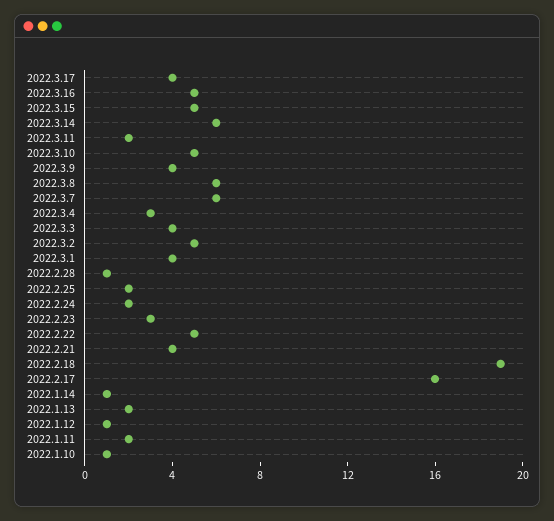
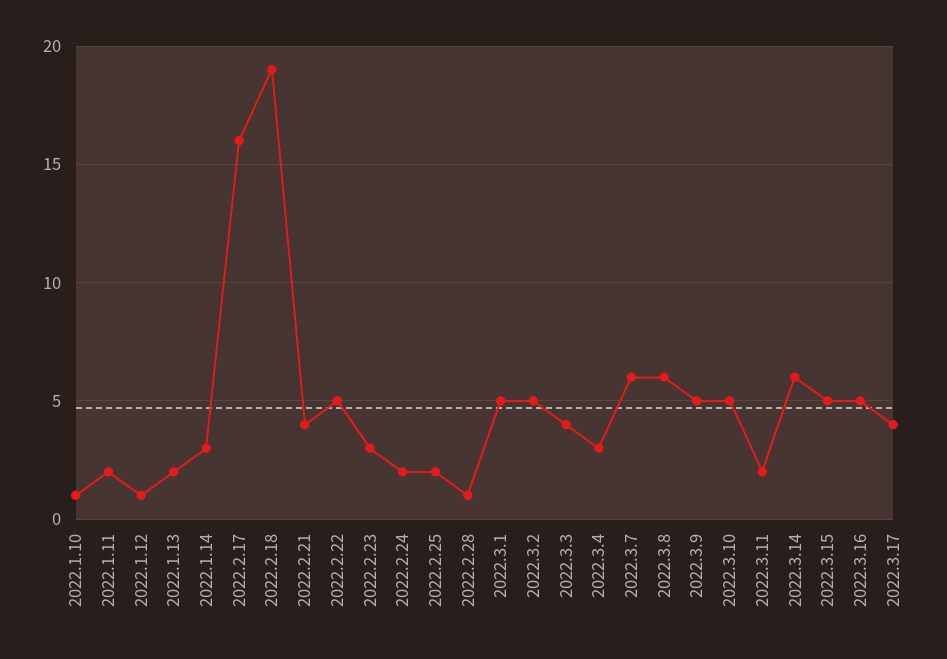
2022.3.9: 4 -> 5
2022.3.1: 4 -> 5
2022.1.14: 1 -> 3

